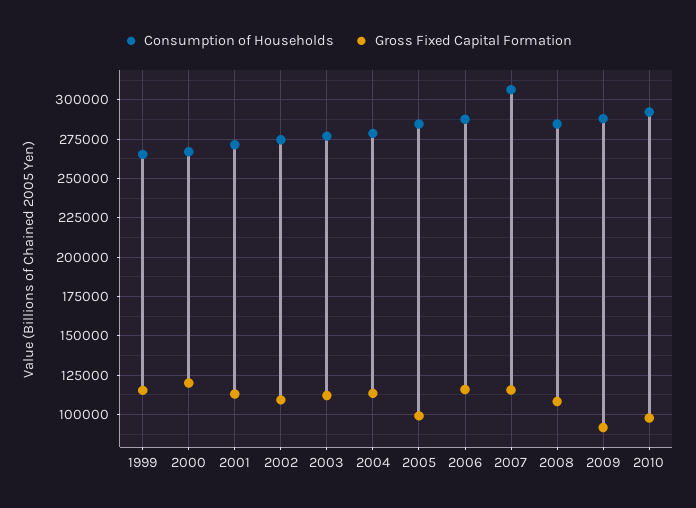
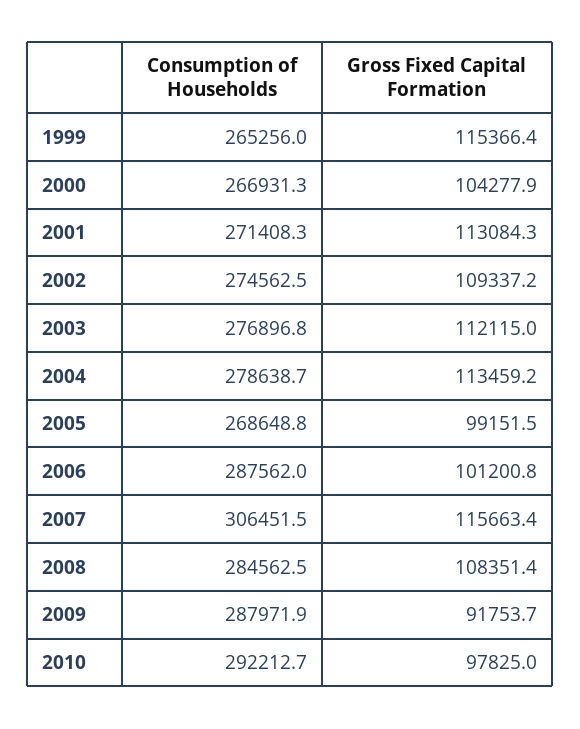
Gross Fixed Capital Formation, 2000: 120000 -> 104277.9
Consumption of Households, 2005: 285000 -> 268648.8
Gross Fixed Capital Formation, 2006: 115000 -> 101200.8

